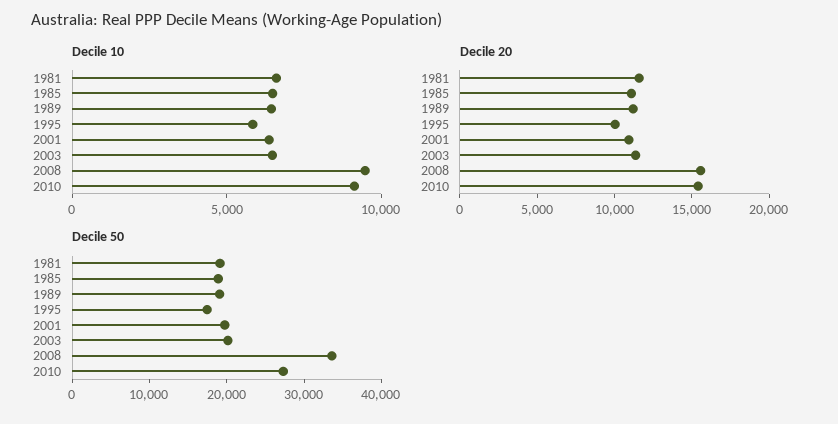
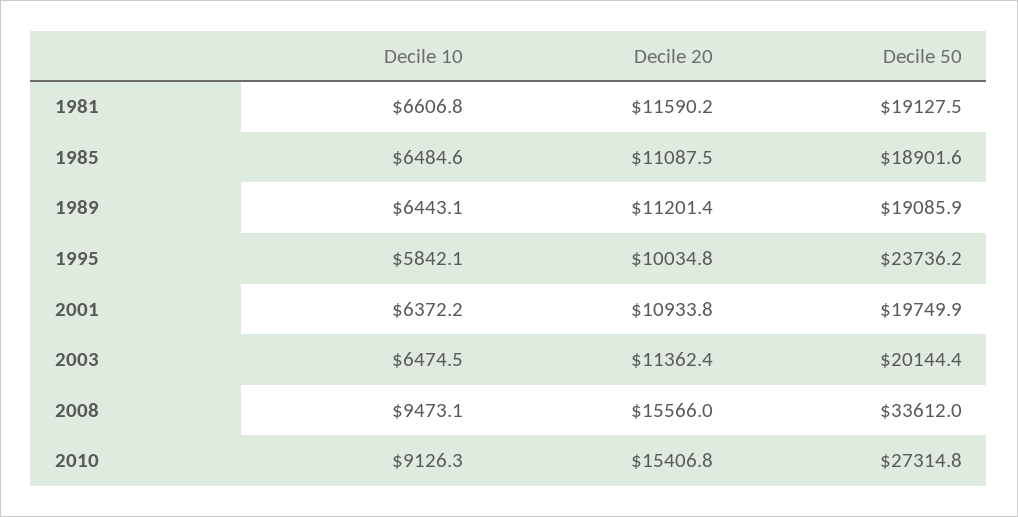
Decile 50, 1995: 18000 -> 23736.2

